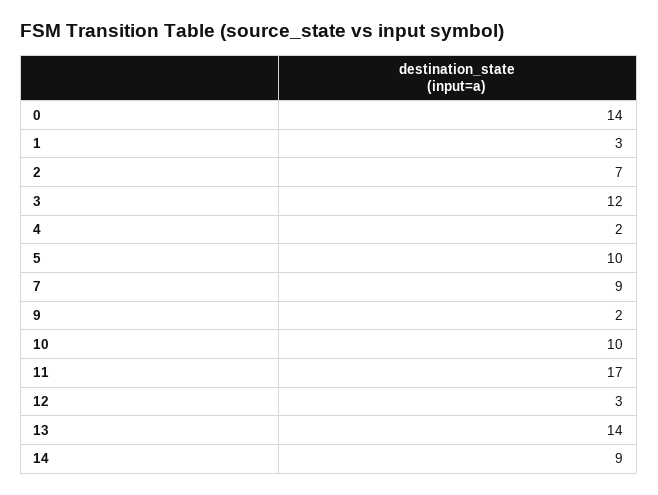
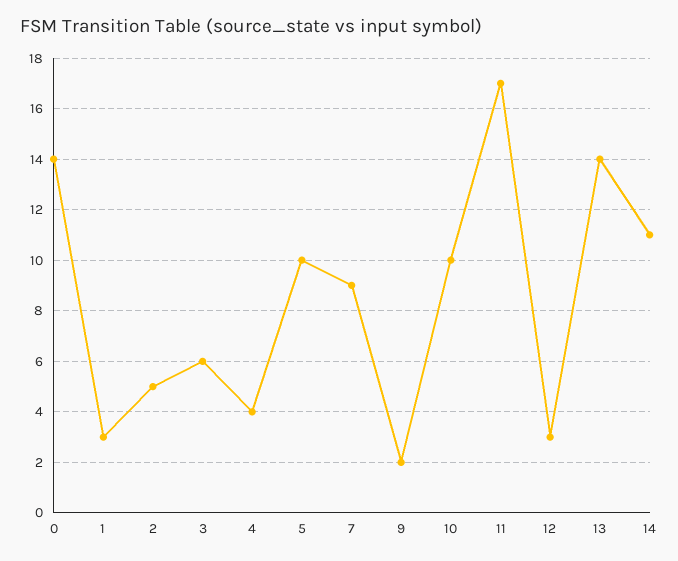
2: 7 -> 5
3: 12 -> 6
4: 2 -> 4
14: 9 -> 11

